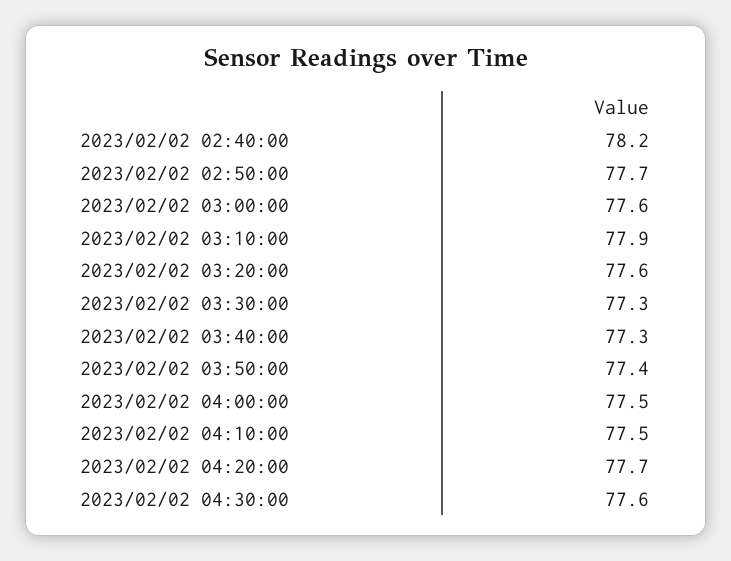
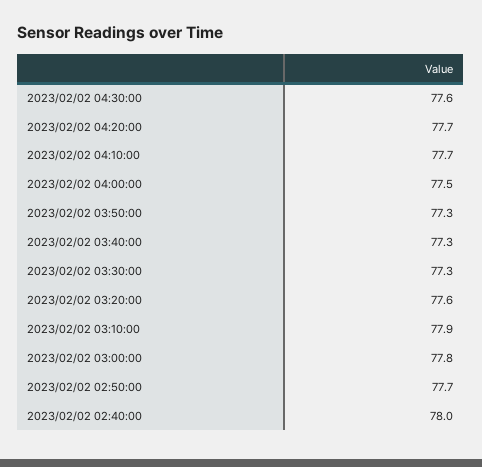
2023/02/02 02:40:00: 78.2 -> 78
2023/02/02 03:00:00: 77.6 -> 77.8
2023/02/02 03:50:00: 77.4 -> 77.3
2023/02/02 04:10:00: 77.5 -> 77.7

